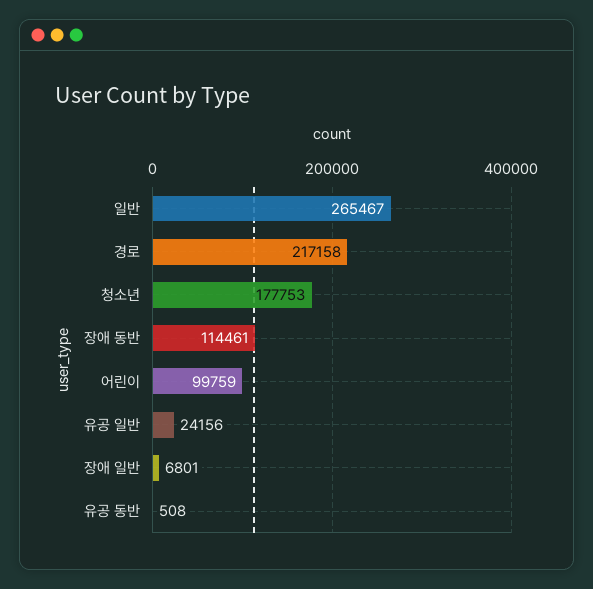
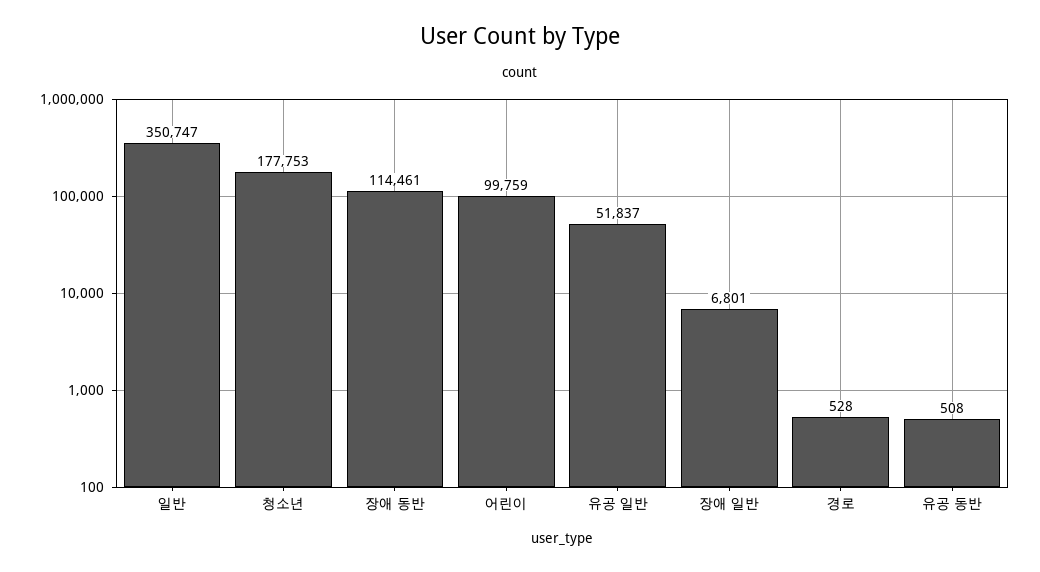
일반: 265467 -> 350747
경로: 217158 -> 528
유공 일반: 24156 -> 51837

